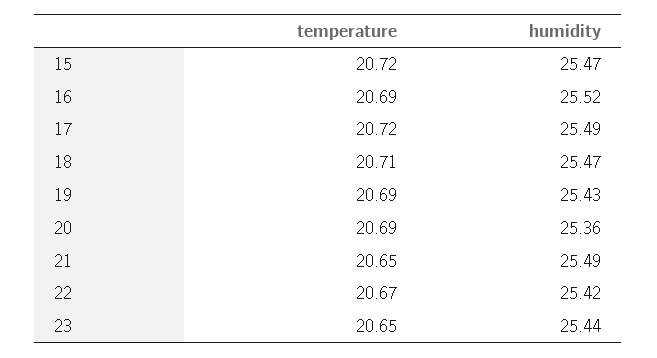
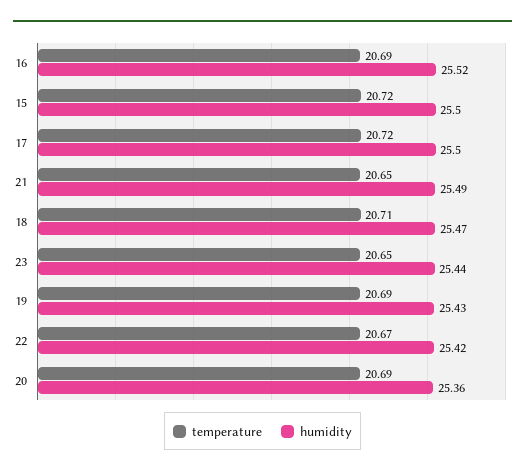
humidity, 15: 25.47 -> 25.5
humidity, 17: 25.49 -> 25.5

